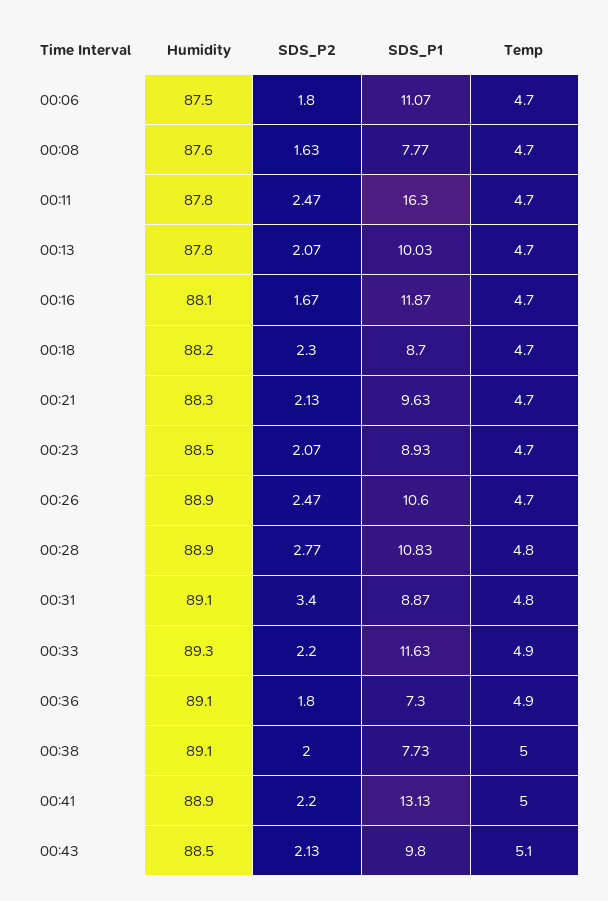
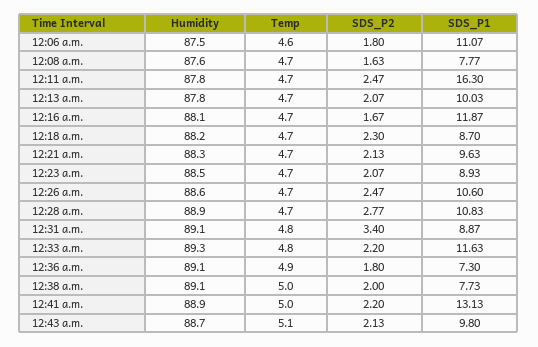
Temp, 00:06: 4.7 -> 4.6
Humidity, 00:26: 88.9 -> 88.6
Temp, 00:28: 4.8 -> 4.7
Temp, 00:33: 4.9 -> 4.8
Humidity, 00:43: 88.5 -> 88.7

